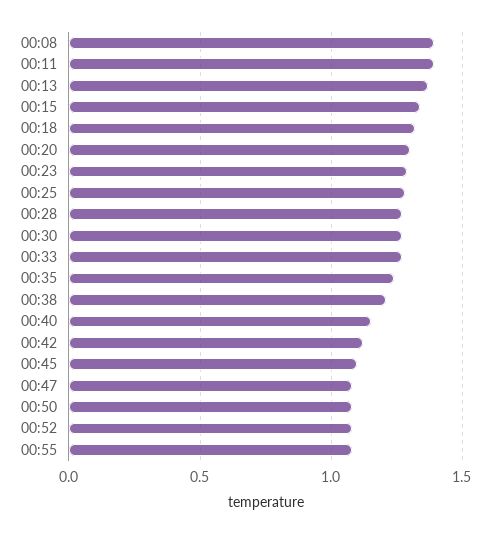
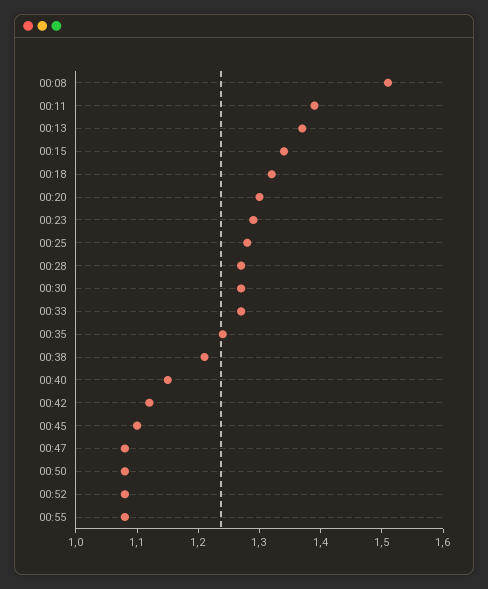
00:08: 1.4 -> 1.5

